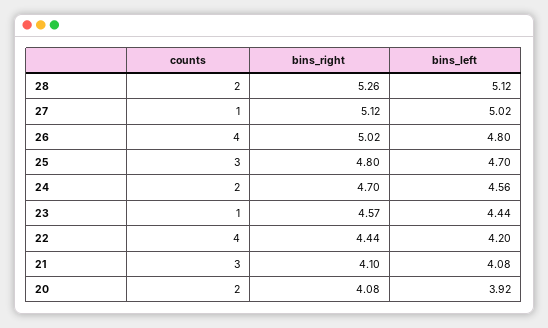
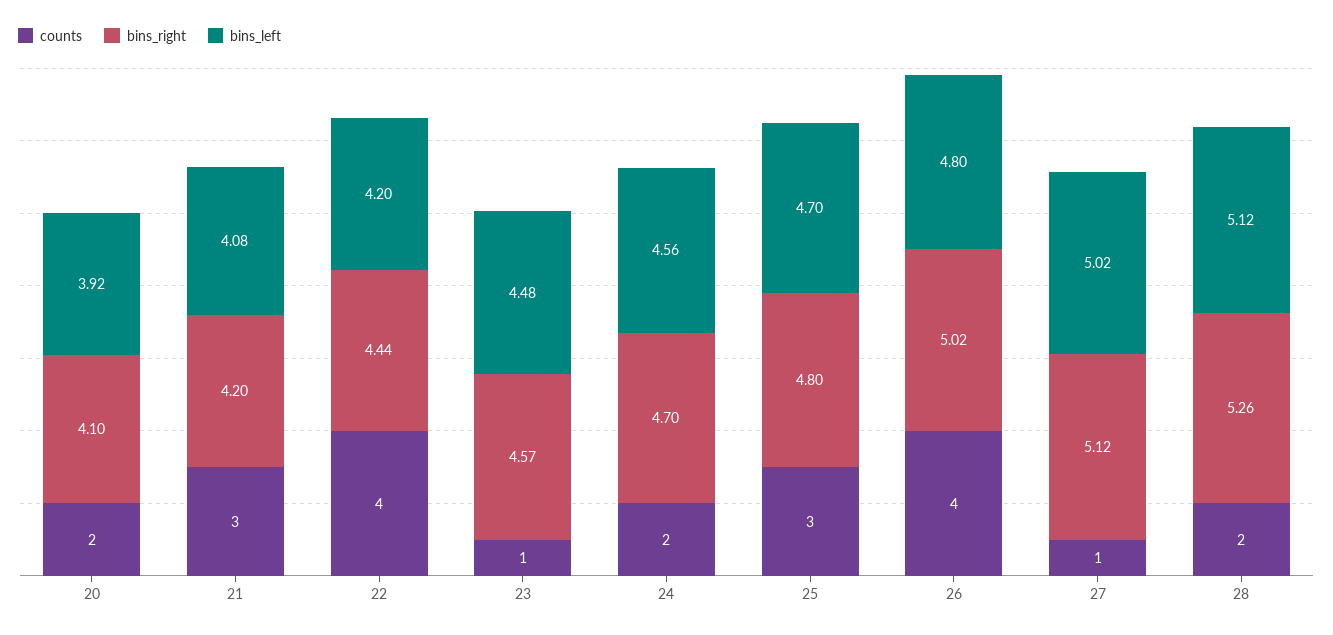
bins_left, 23: 4.44 -> 4.48
bins_right, 21: 4.1 -> 4.2
bins_right, 20: 4.08 -> 4.1

